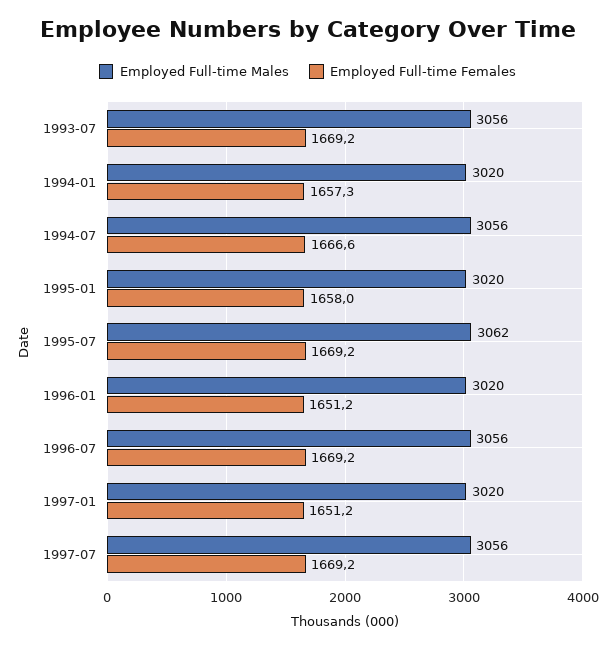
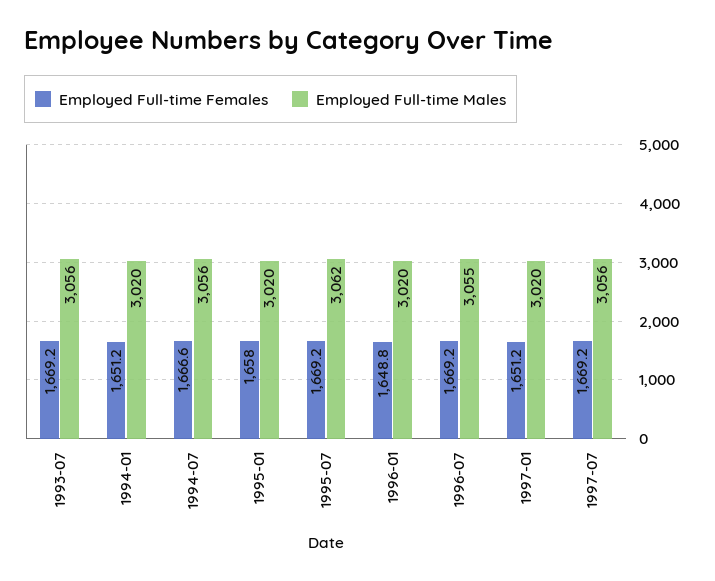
Employed Full-time Females, 1994-01: 1657.3 -> 1651.2
Employed Full-time Females, 1996-01: 1651.2 -> 1648.8
Employed Full-time Males, 1996-07: 3056 -> 3055

